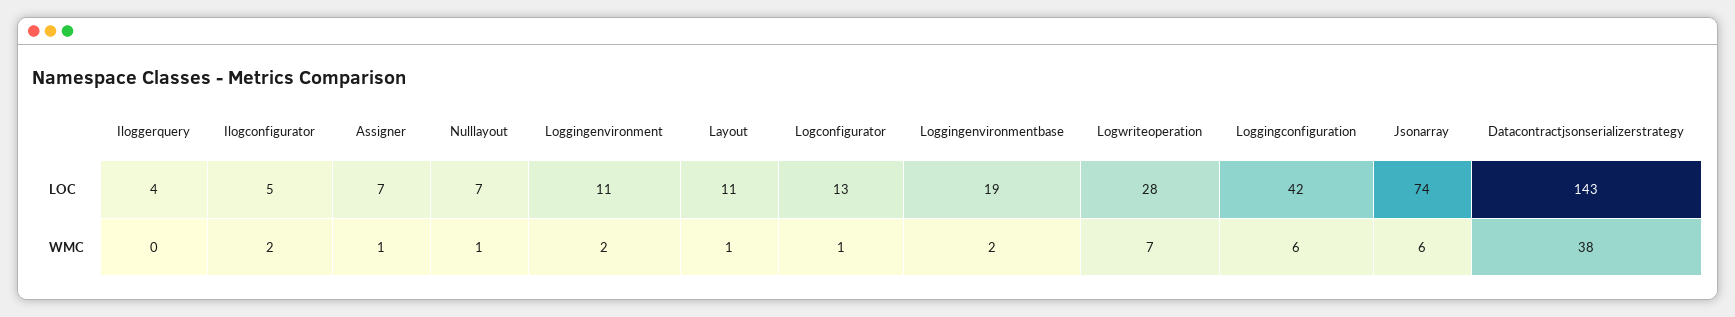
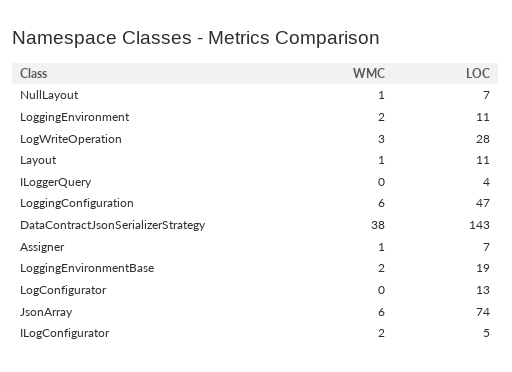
Loggingconfiguration, LOC: 42 -> 47
Logconfigurator, WMC: 1 -> 0
Logwriteoperation, WMC: 7 -> 3

